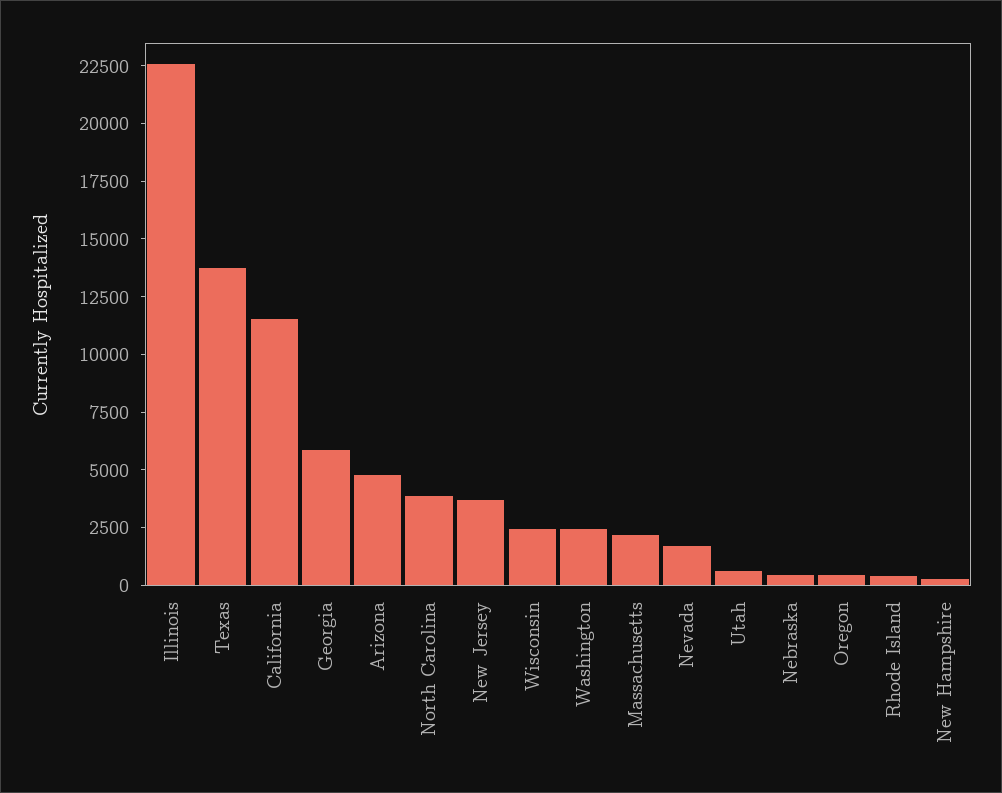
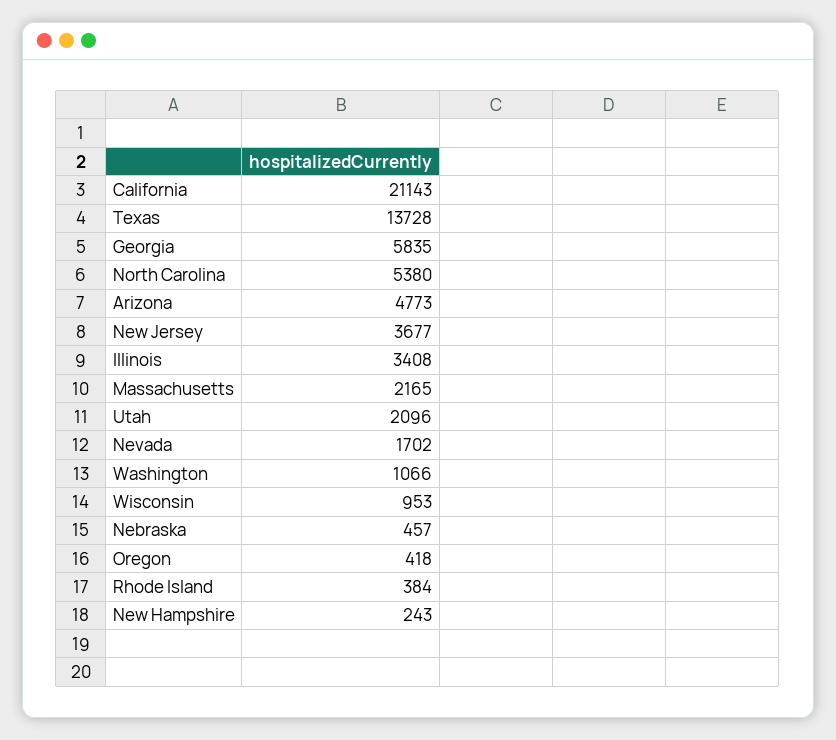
Illinois: 22500 -> 3408
California: 11500 -> 21143
North Carolina: 4000 -> 5380
Wisconsin: 2500 -> 953
Washington: 2500 -> 1066
Utah: 500 -> 2096

